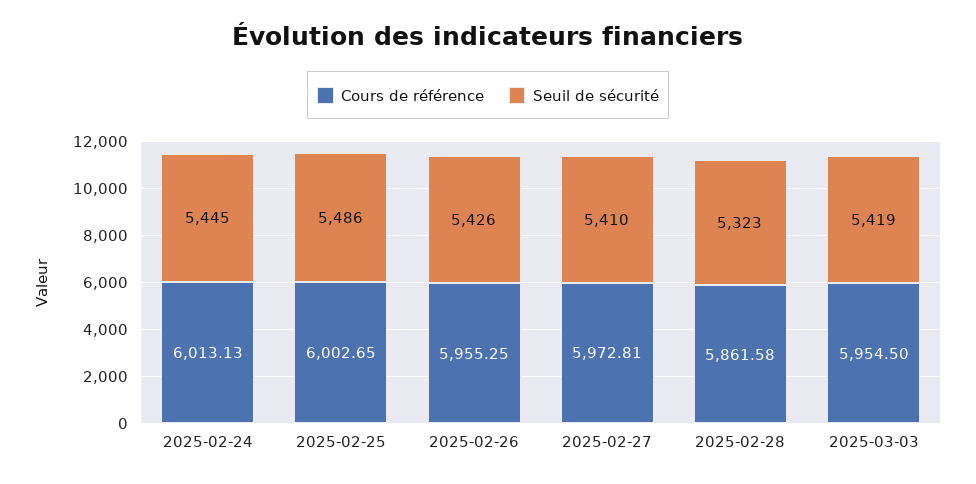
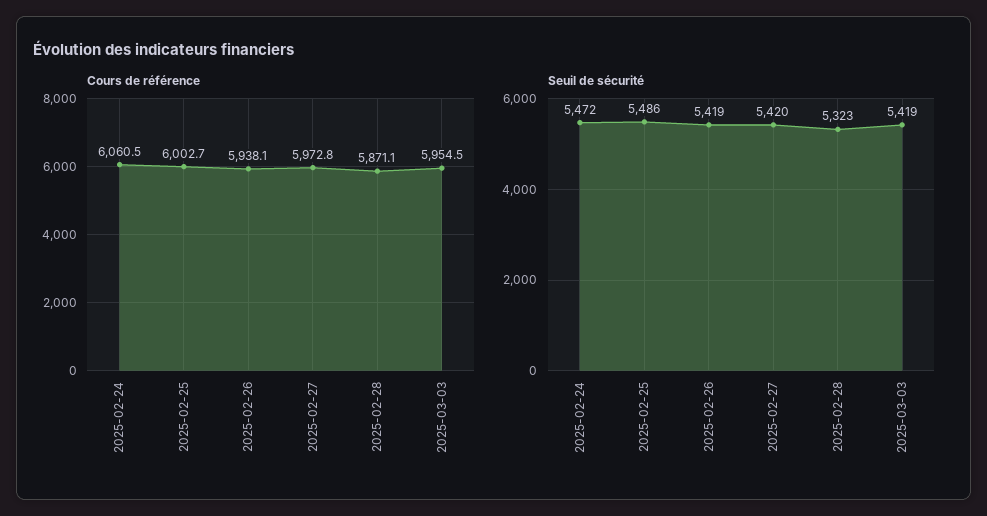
Cours de référence, 2025-02-24: 6013.13 -> 6060.5
Seuil de sécurité, 2025-02-24: 5445 -> 5472
Cours de référence, 2025-02-26: 5955.25 -> 5938.1
Seuil de sécurité, 2025-02-26: 5426 -> 5419
Seuil de sécurité, 2025-02-27: 5410 -> 5420
Cours de référence, 2025-02-28: 5861.58 -> 5871.1

